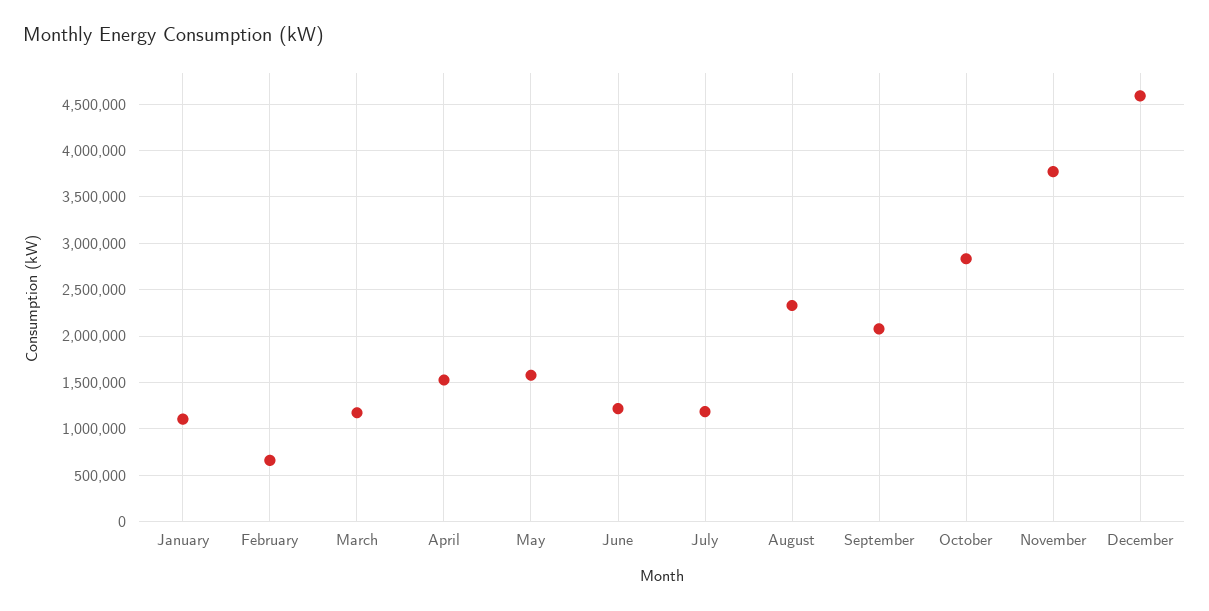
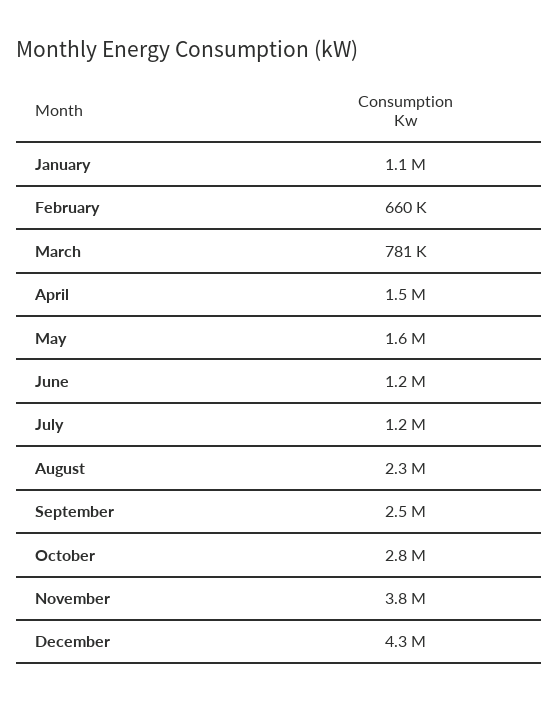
March: 1200000 -> 781000
September: 2100000 -> 2500000
December: 4600000 -> 4300000

